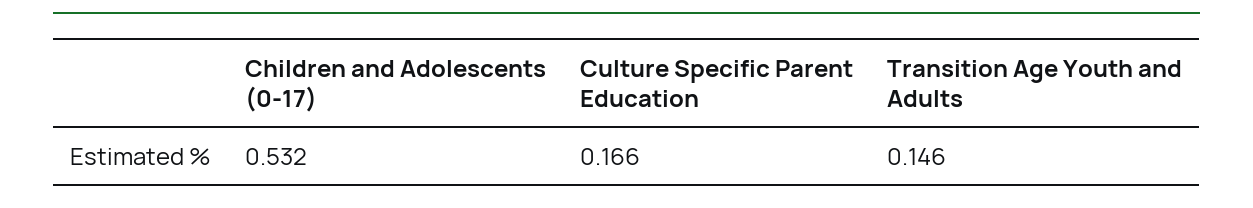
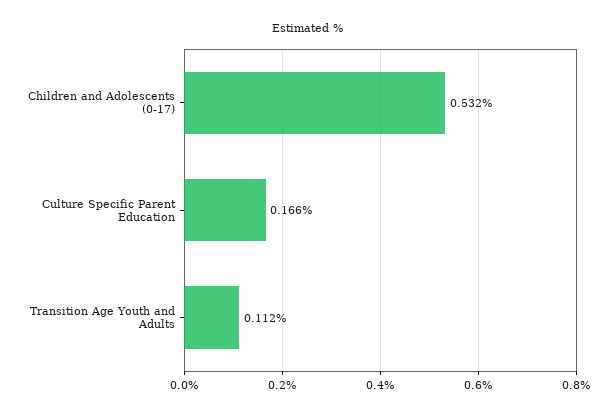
Transition Age Youth and Adults: 0.146 -> 0.112

